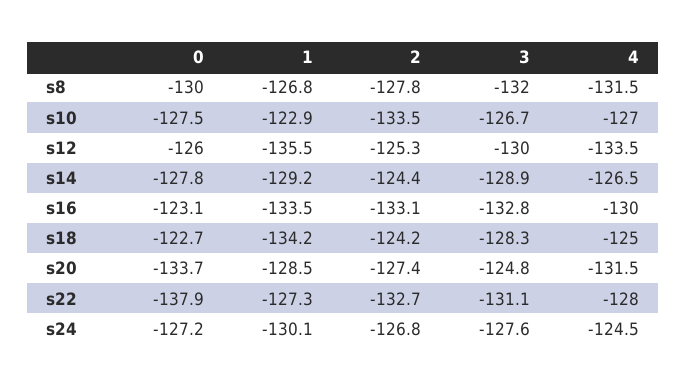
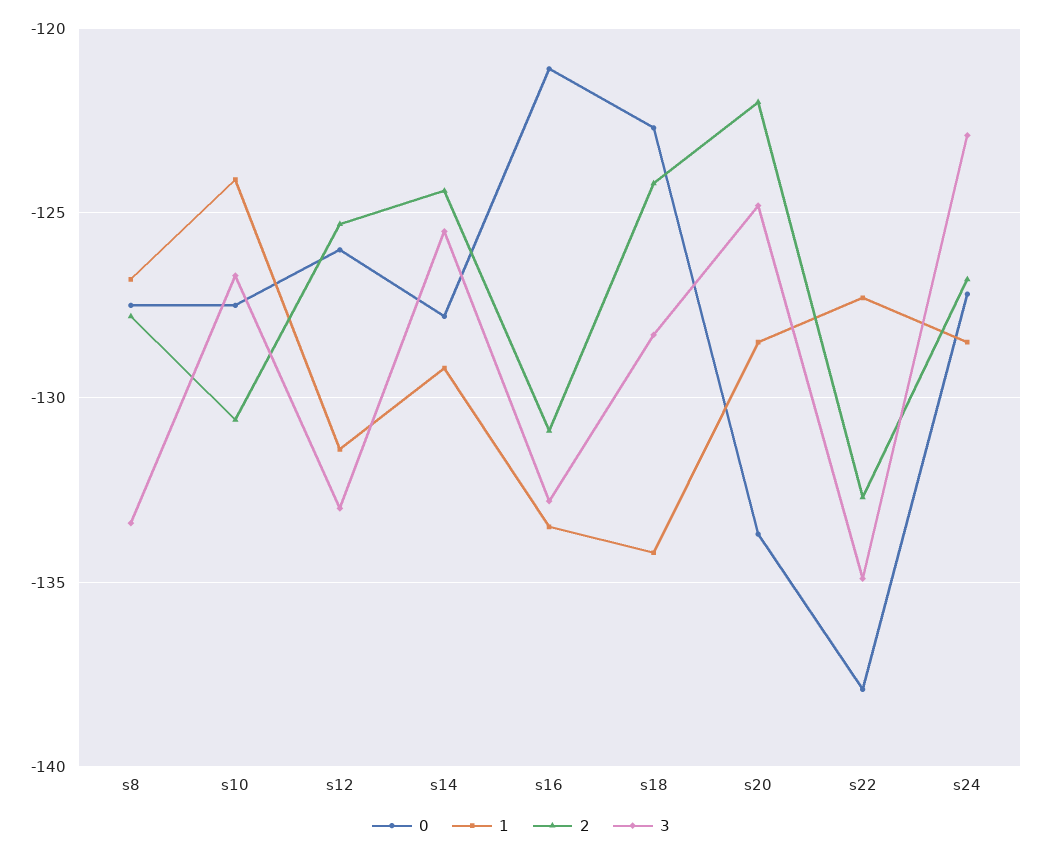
0, s8: -130 -> -127.5
3, s8: -132 -> -133.5
4, s8: -131.5 -> none
1, s10: -122.9 -> -124
2, s10: -133.5 -> -130.5
4, s10: -127 -> none
1, s12: -135.5 -> -131.5
3, s12: -130 -> -133
4, s12: -133.5 -> none
3, s14: -128.9 -> -125.5
4, s14: -126.5 -> none
0, s16: -123.1 -> -121
2, s16: -133.1 -> -131
4, s16: -130 -> none
4, s18: -125 -> none
2, s20: -127.4 -> -122
4, s20: -131.5 -> none
3, s22: -131.1 -> -135
4, s22: -128 -> none
1, s24: -130.1 -> -128.5
3, s24: -127.6 -> -123
4, s24: -124.5 -> none

